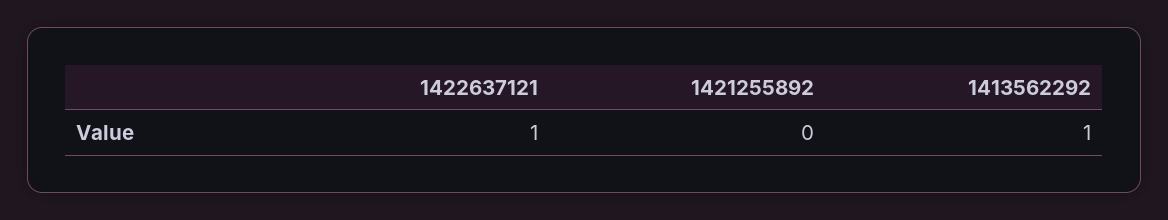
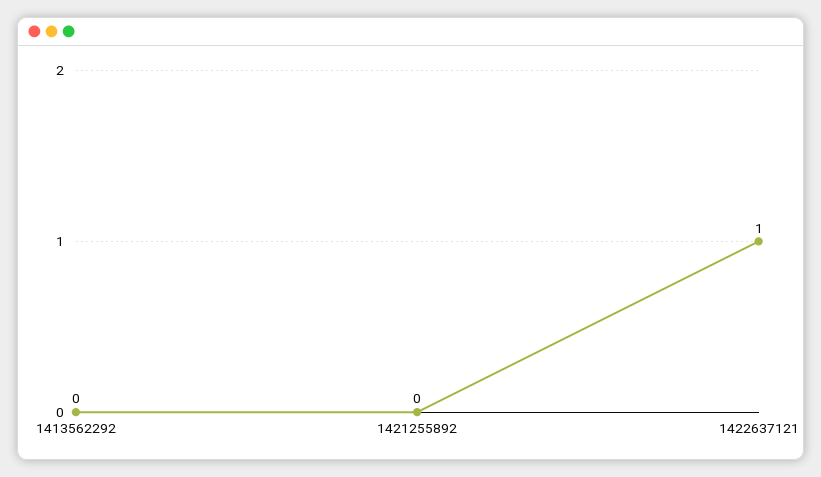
1413562292: 1 -> 0

